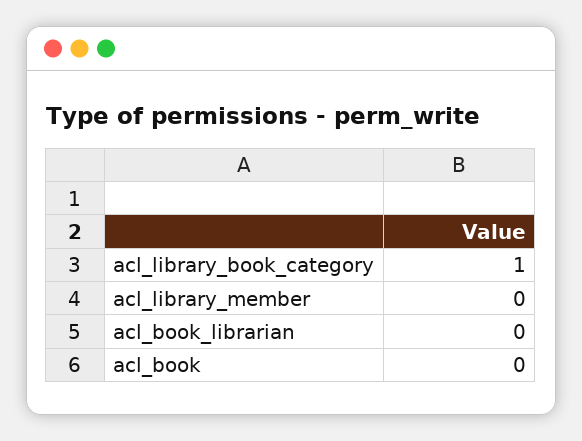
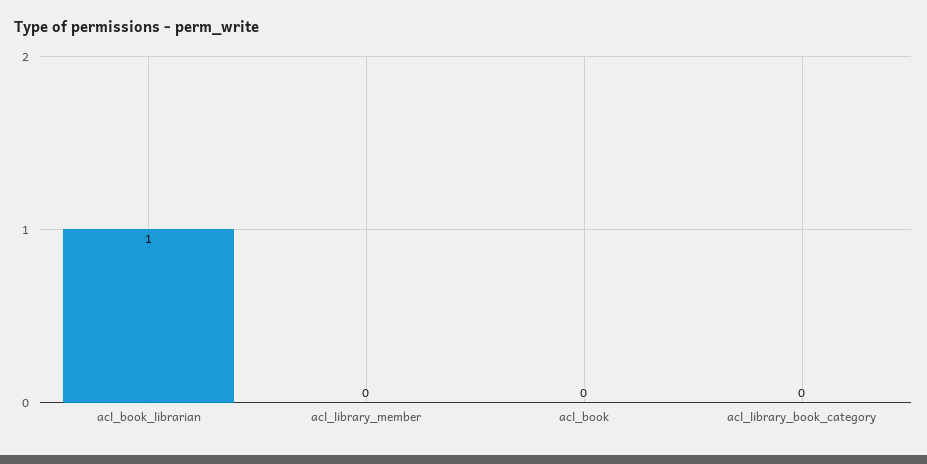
acl_library_book_category: 1 -> 0
acl_book_librarian: 0 -> 1

